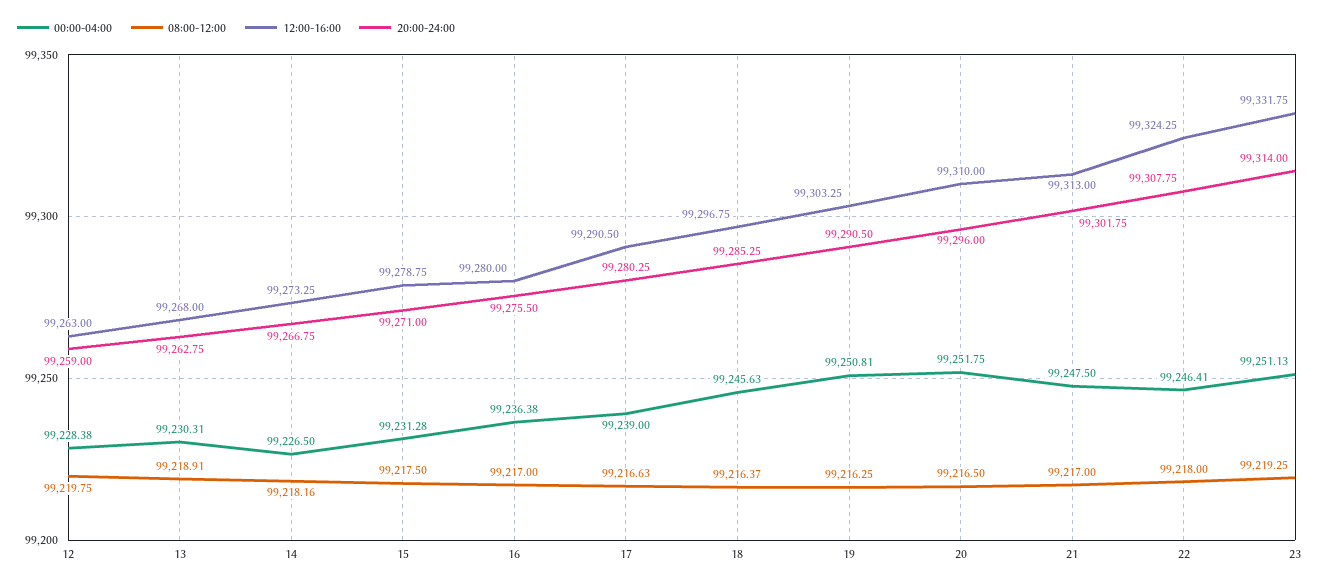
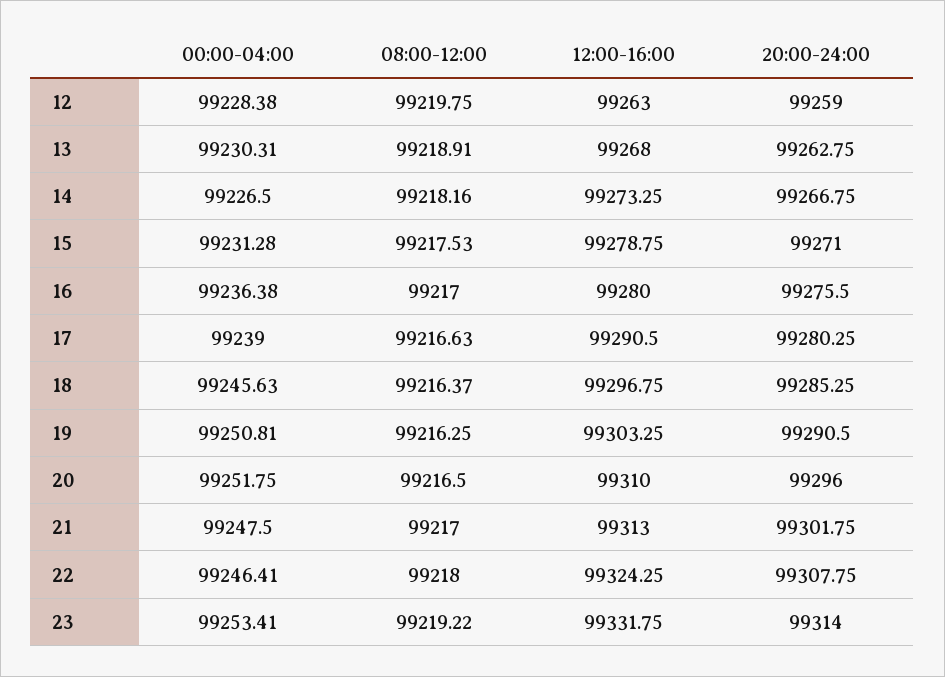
08:00-12:00, 15: 99217.5 -> 99217.53
00:00-04:00, 23: 99251.13 -> 99253.41
08:00-12:00, 23: 99219.25 -> 99219.22

